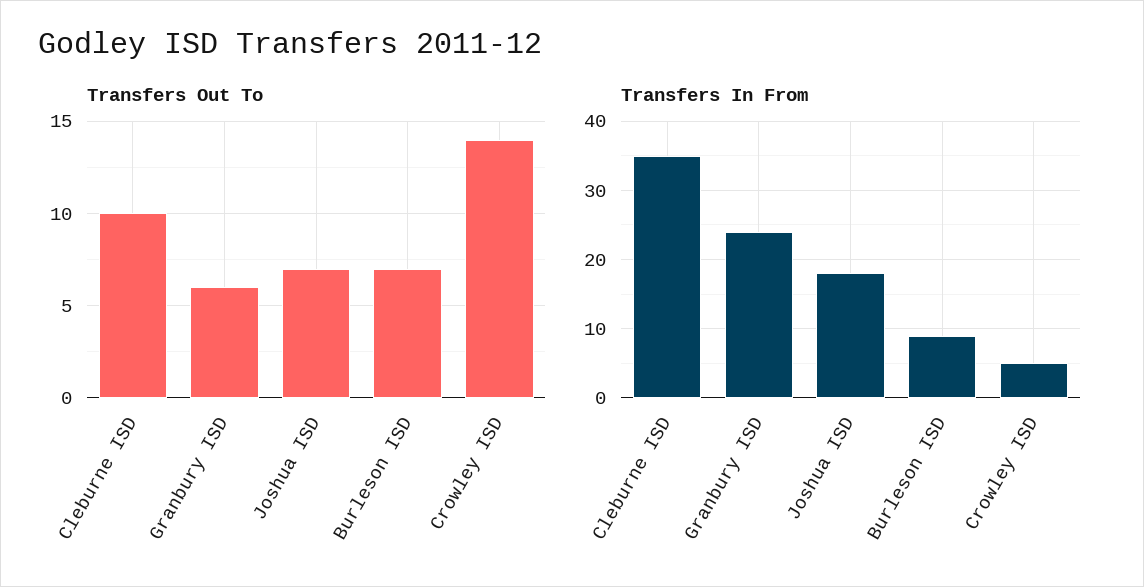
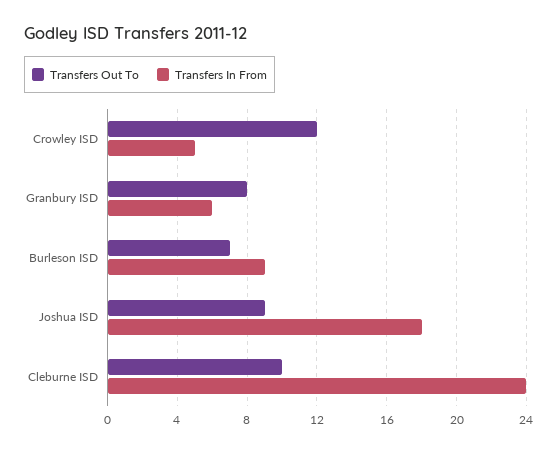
Transfers Out To, Granbury ISD: 6 -> 8
Transfers Out To, Joshua ISD: 7 -> 9
Transfers Out To, Crowley ISD: 14 -> 12
Transfers In From, Cleburne ISD: 35 -> 24
Transfers In From, Granbury ISD: 24 -> 6

